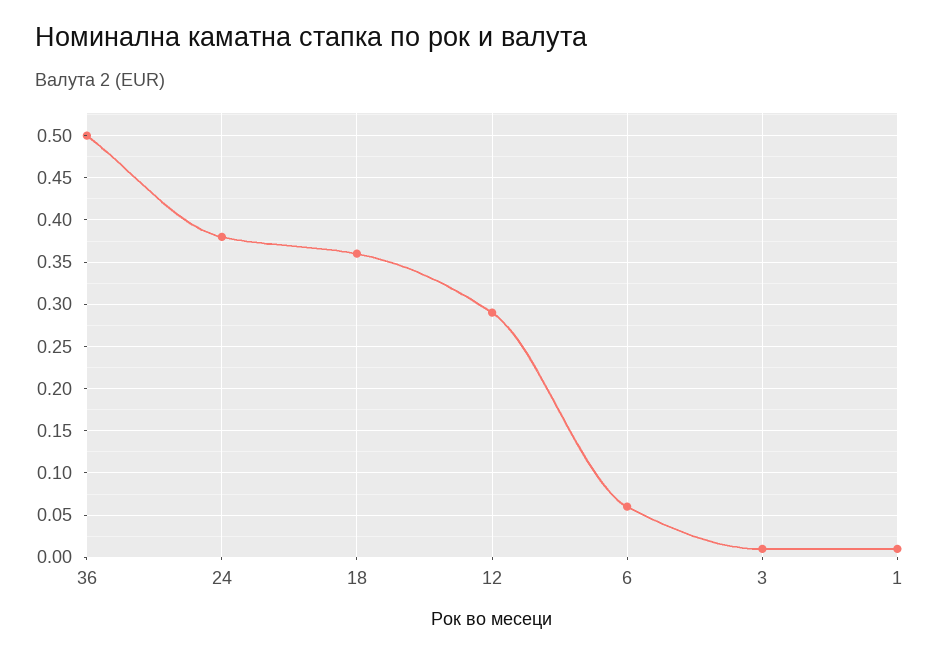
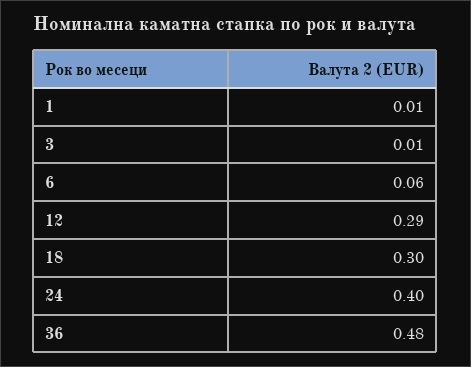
36: 0.5 -> 0.48
24: 0.38 -> 0.4
18: 0.36 -> 0.3

